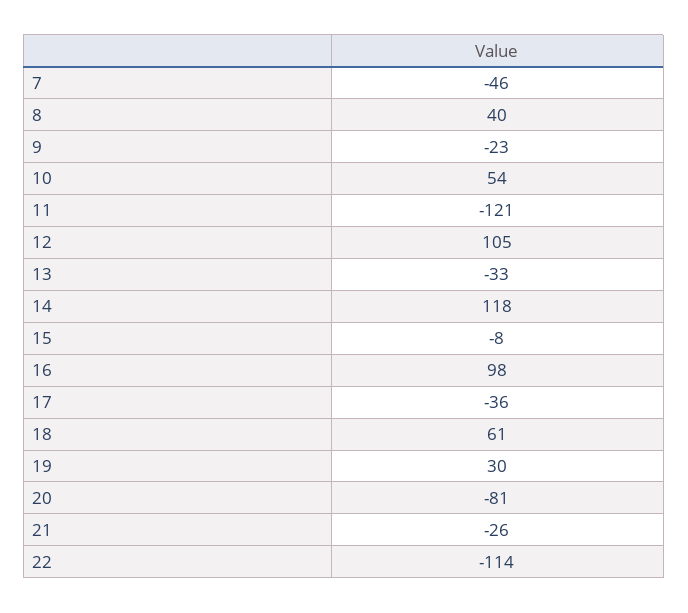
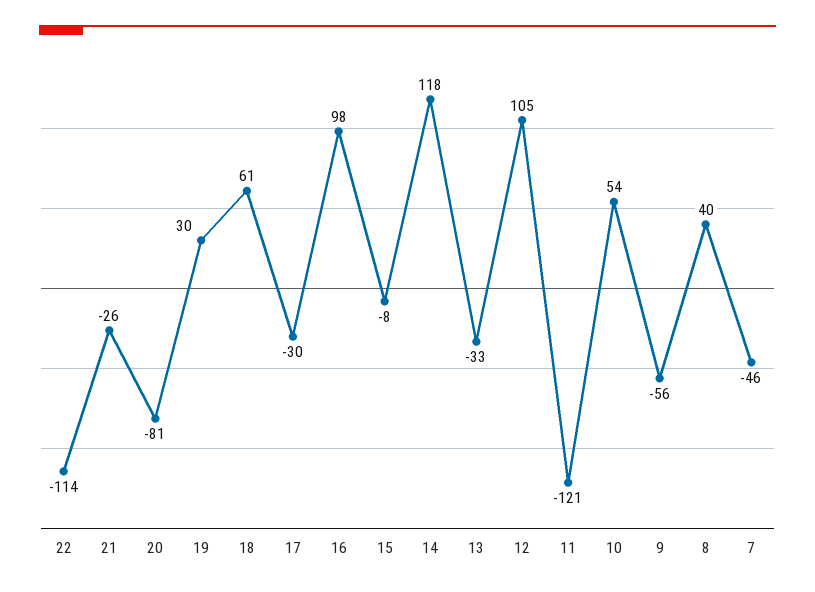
9: -23 -> -56
17: -36 -> -30

